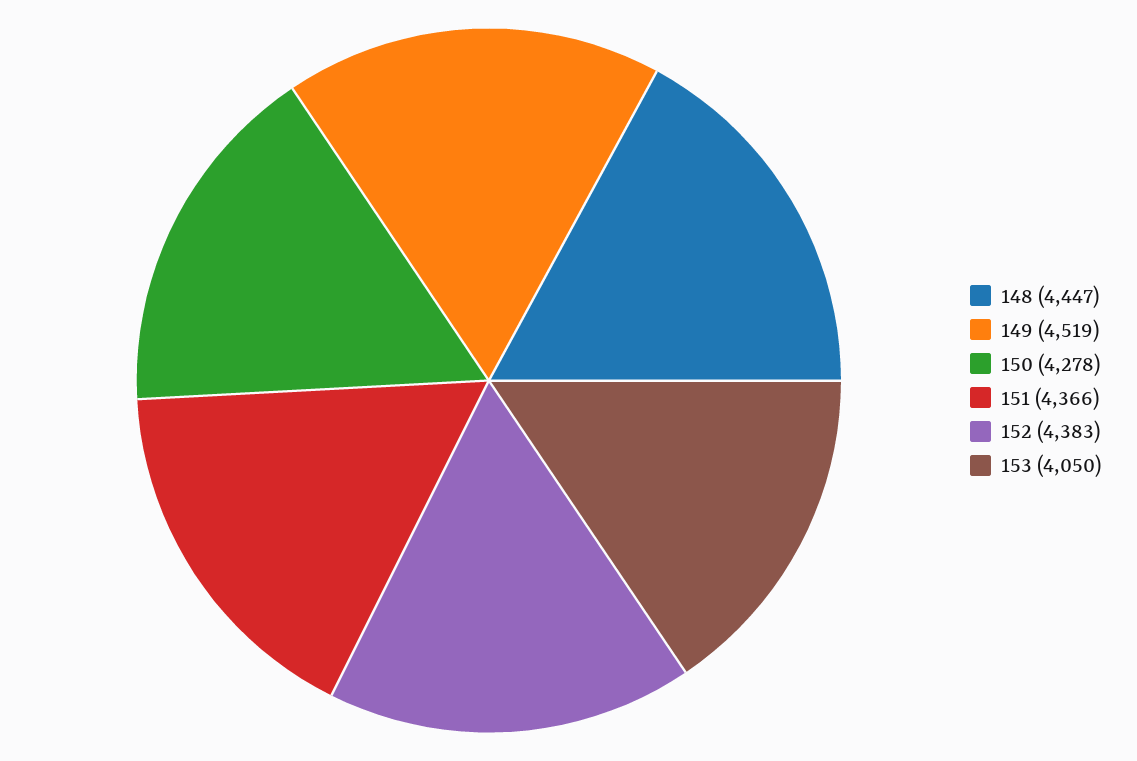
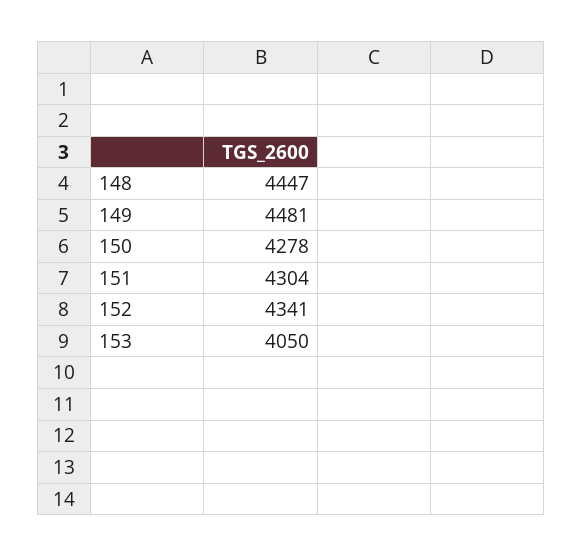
149: 4519 -> 4481
151: 4366 -> 4304
152: 4383 -> 4341

